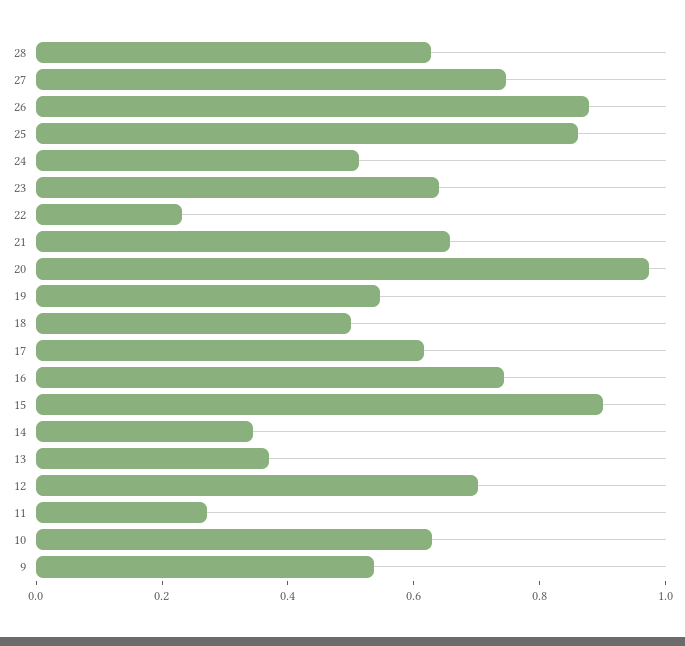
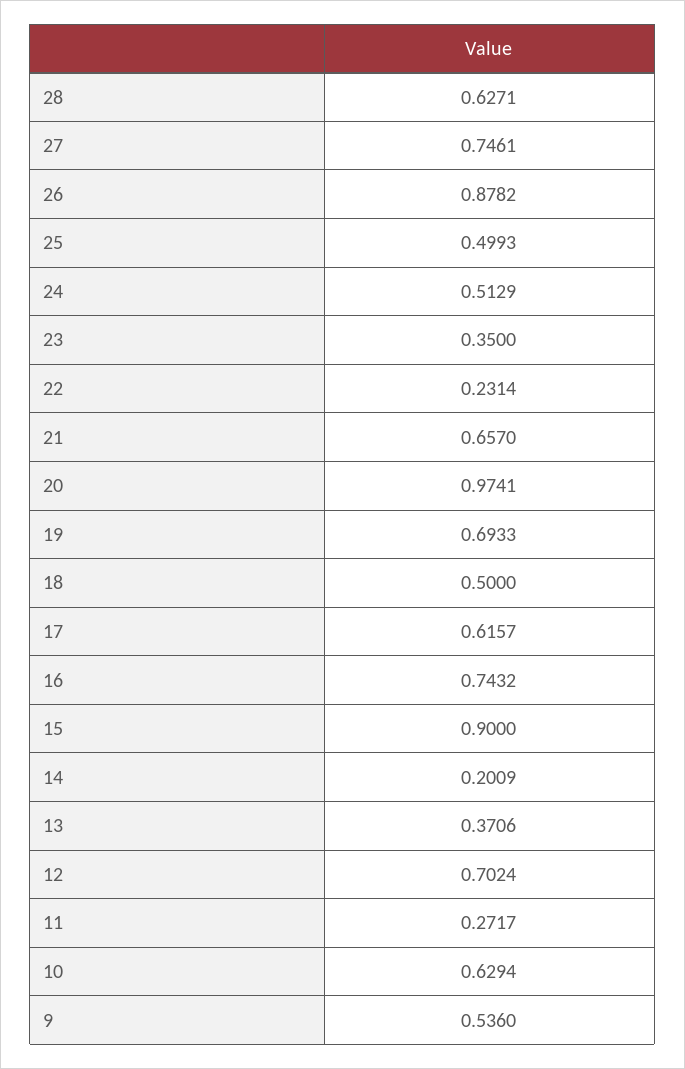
25: 0.85 -> 0.4993
23: 0.65 -> 0.35
19: 0.55 -> 0.6933
14: 0.35 -> 0.2009

